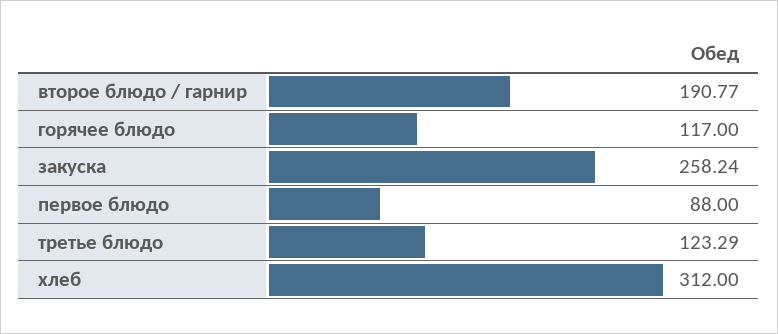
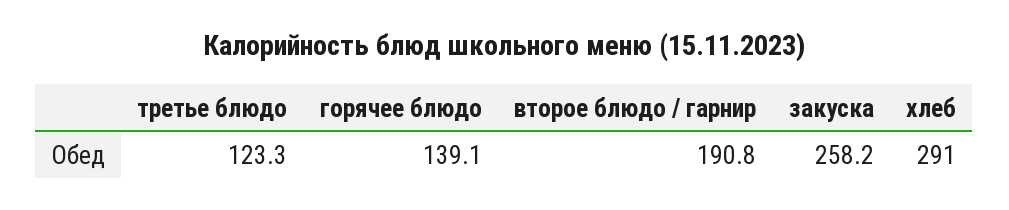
горячее блюдо: 117 -> 139.1
первое блюдо: 88 -> none
хлеб: 312 -> 291

